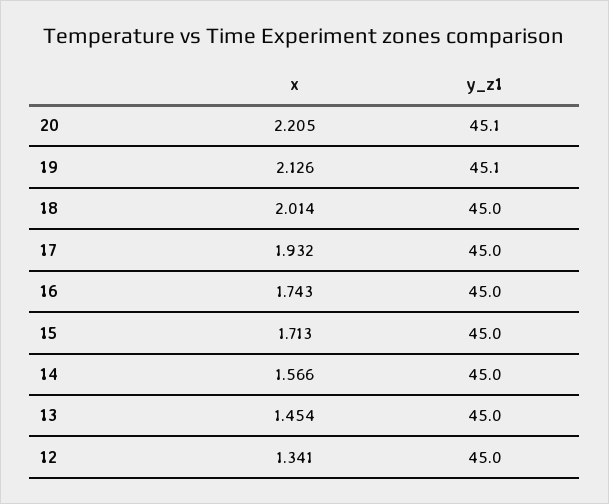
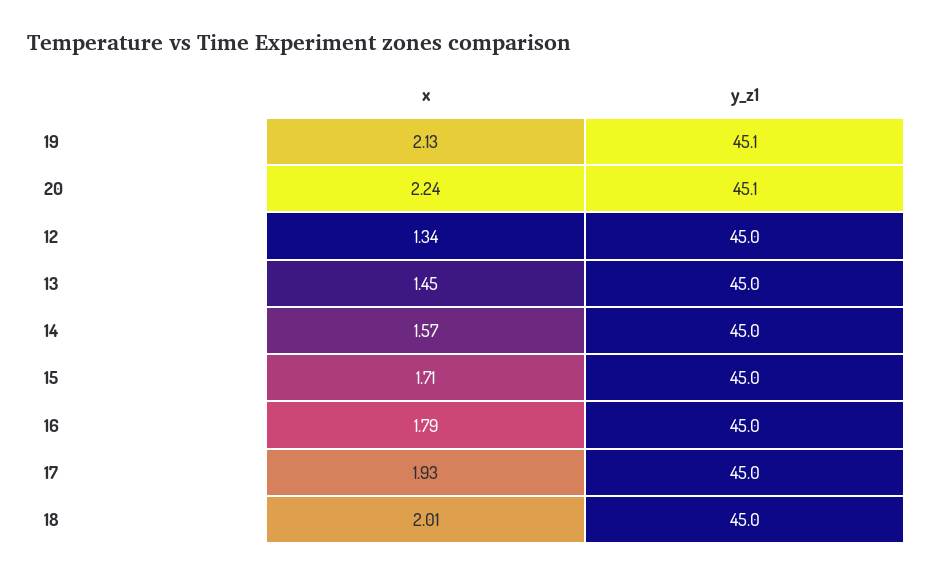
x, 20: 2.205 -> 2.24
x, 16: 1.743 -> 1.79

